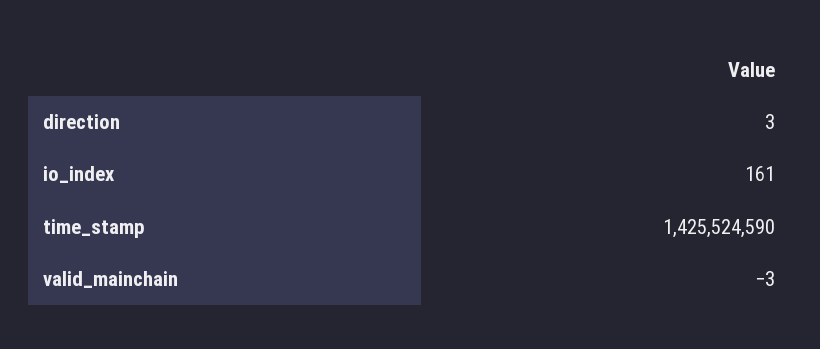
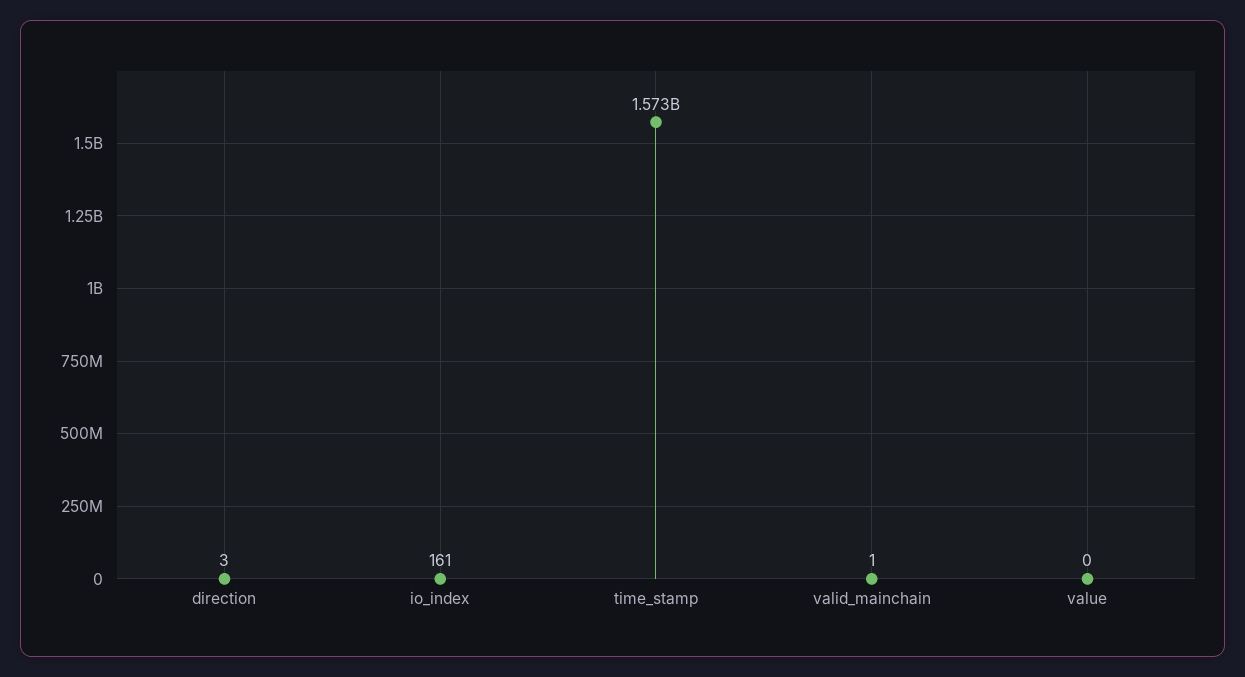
time_stamp: 1425524590 -> 1573000000
valid_mainchain: -3 -> 1
value: none -> 0

